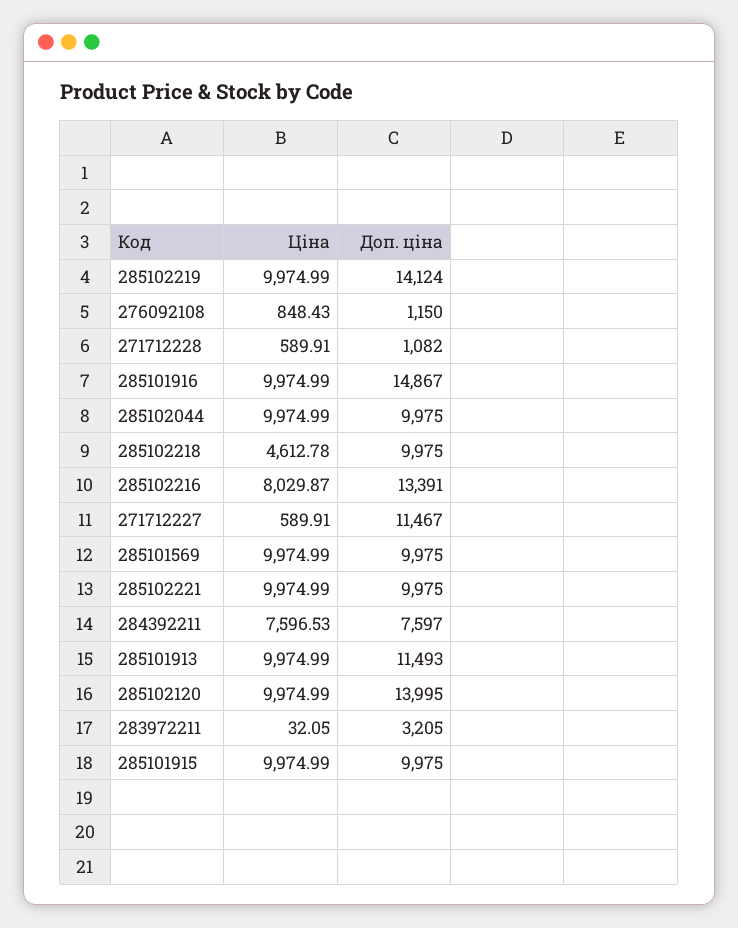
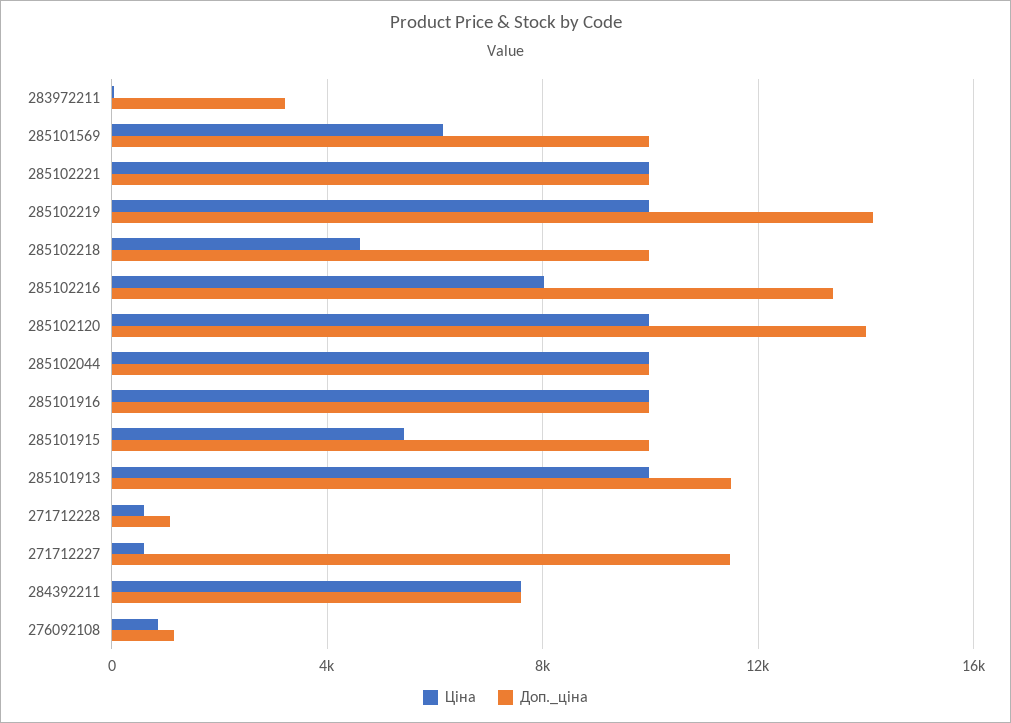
Доп. ціна, 285101916: 14867 -> 10000
Ціна, 285101569: 9974.99 -> 6000
Ціна, 285101915: 9974.99 -> 5500

